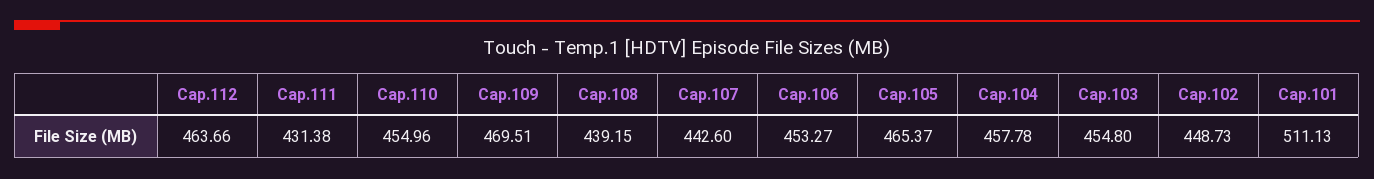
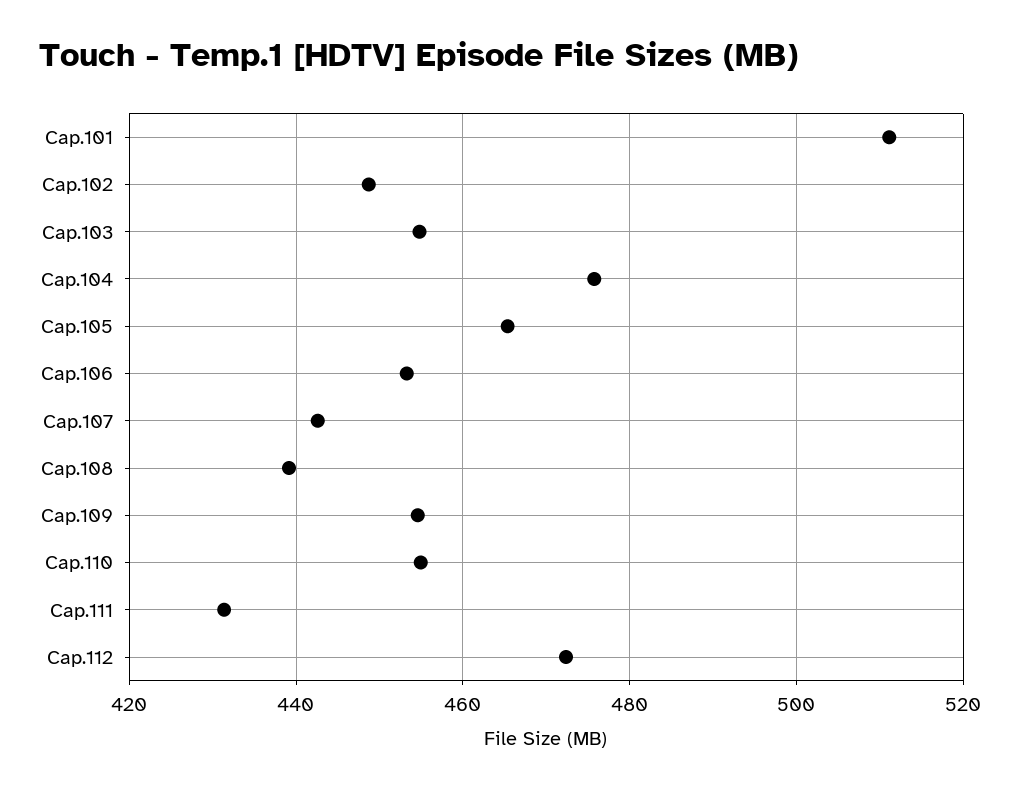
Cap.112: 463.66 -> 472
Cap.109: 469.51 -> 454
Cap.104: 457.78 -> 476

